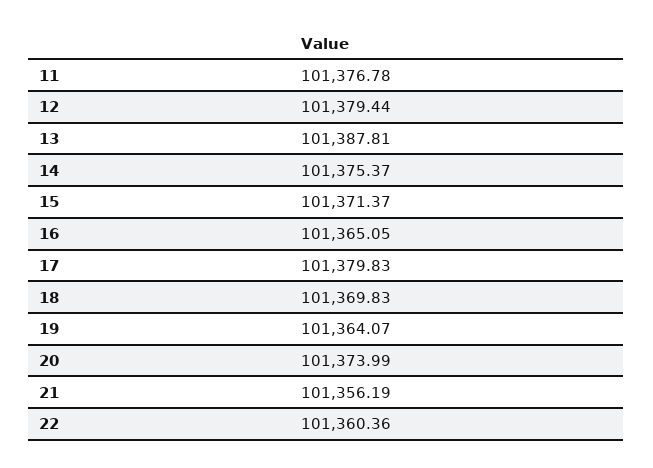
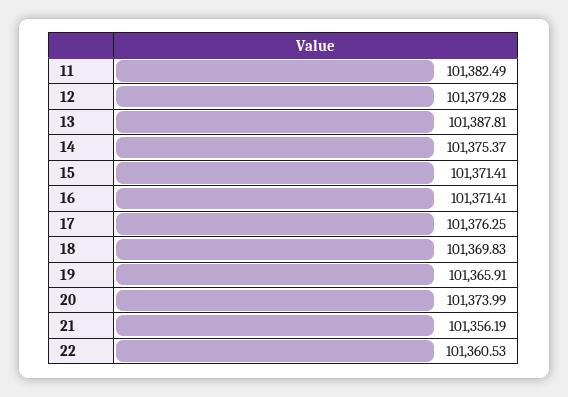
11: 101376.78 -> 101382.49
12: 101379.44 -> 101379.28
15: 101371.37 -> 101371.41
16: 101365.05 -> 101371.41
17: 101379.83 -> 101376.25
19: 101364.07 -> 101365.91
22: 101360.36 -> 101360.53

